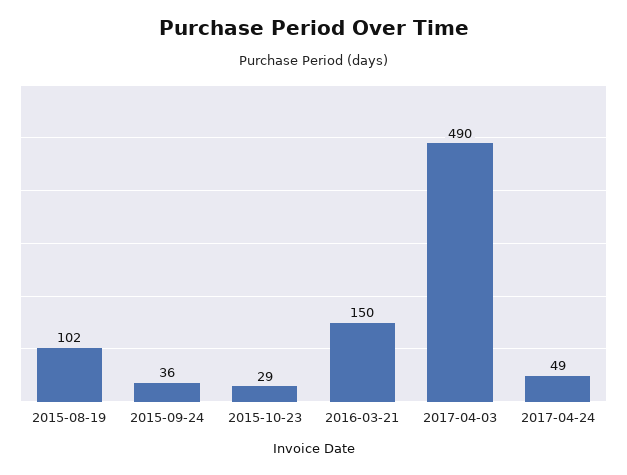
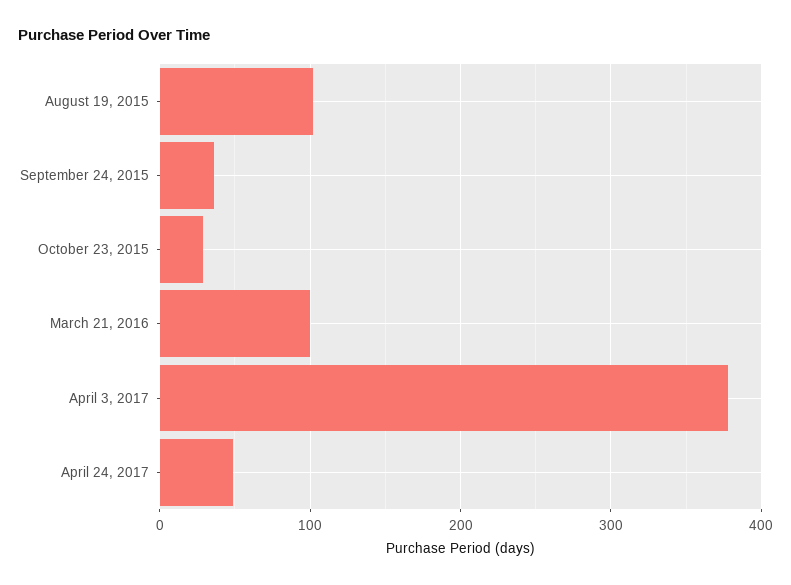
2016-03-21: 150 -> 100
2017-04-03: 490 -> 380

